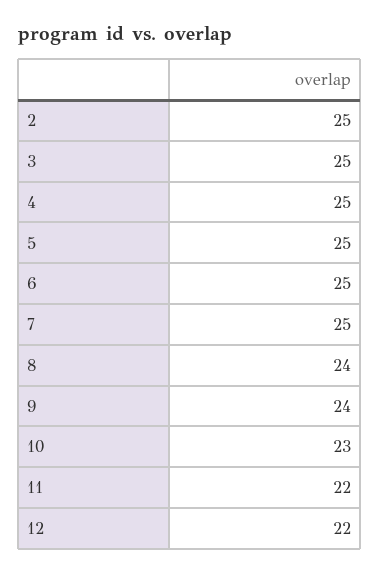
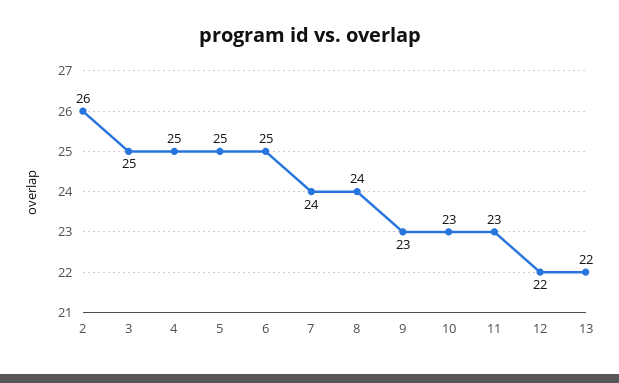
2: 25 -> 26
7: 25 -> 24
9: 24 -> 23
11: 22 -> 23
13: none -> 22

